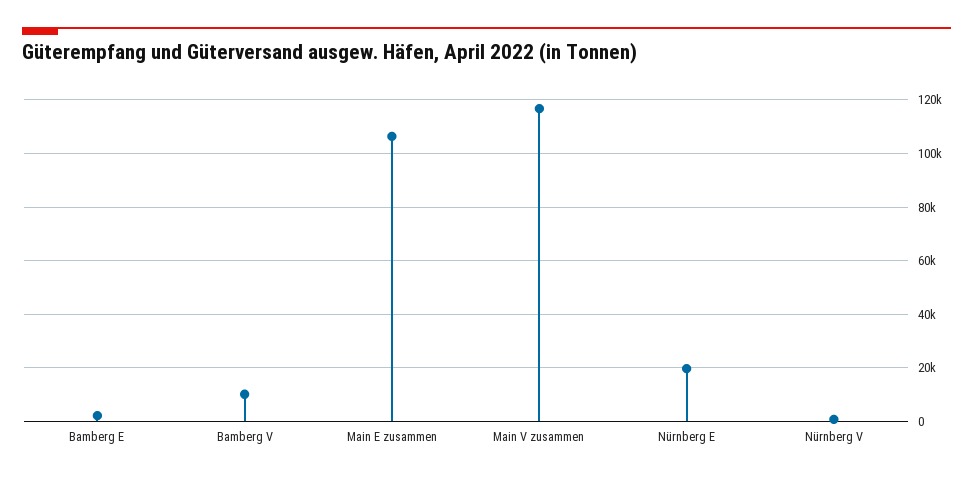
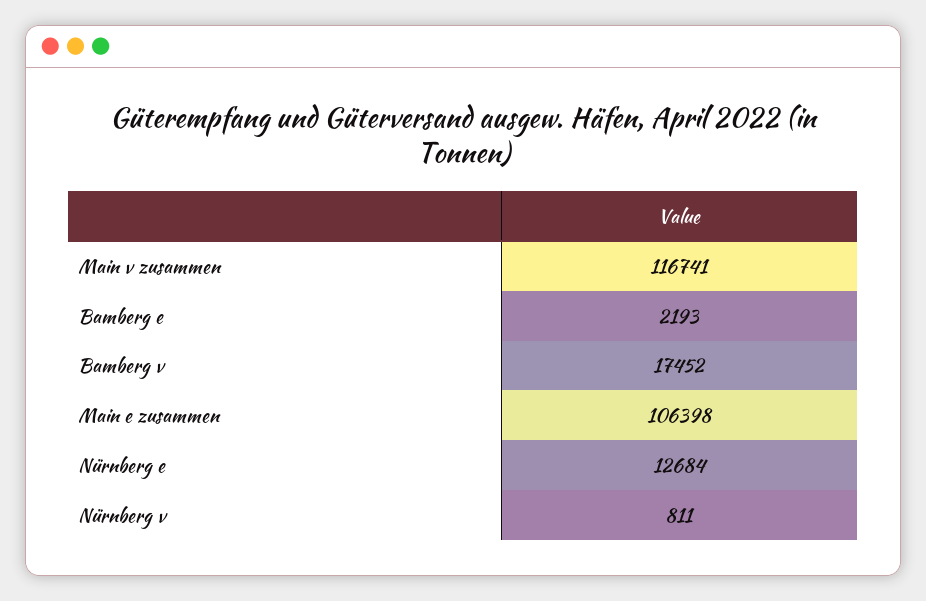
Bamberg V: 10000 -> 17452
Nürnberg E: 20000 -> 12684

